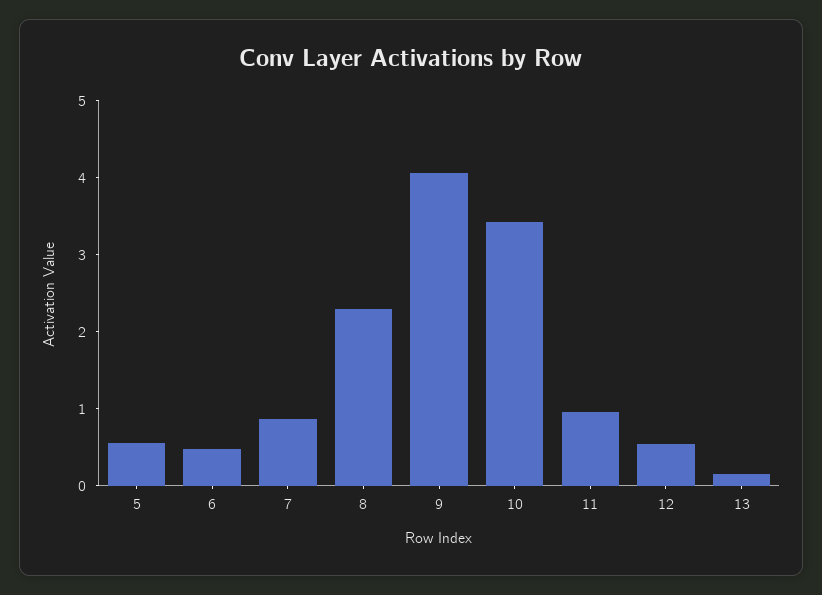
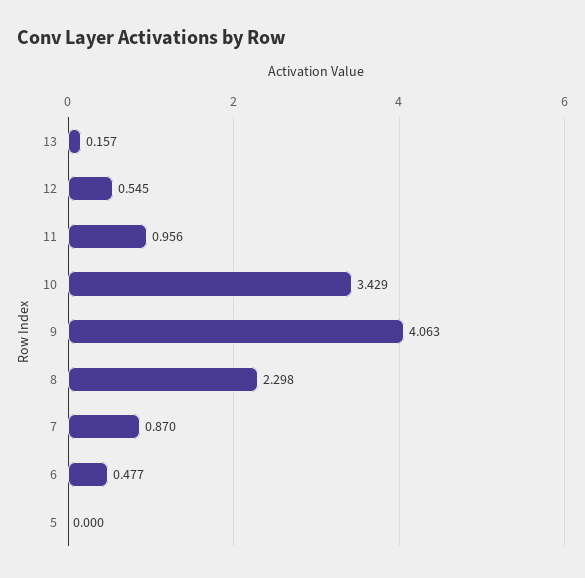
5: 0.6 -> 0

